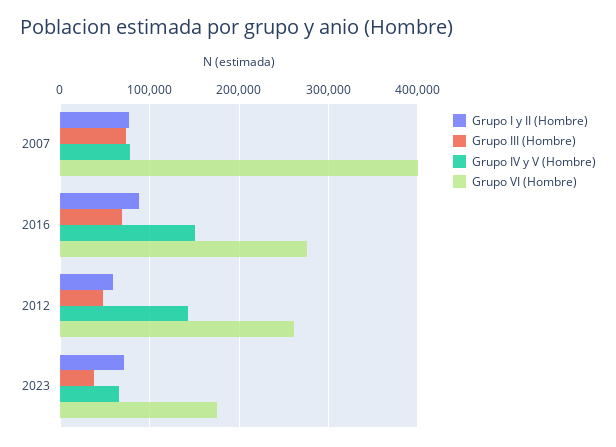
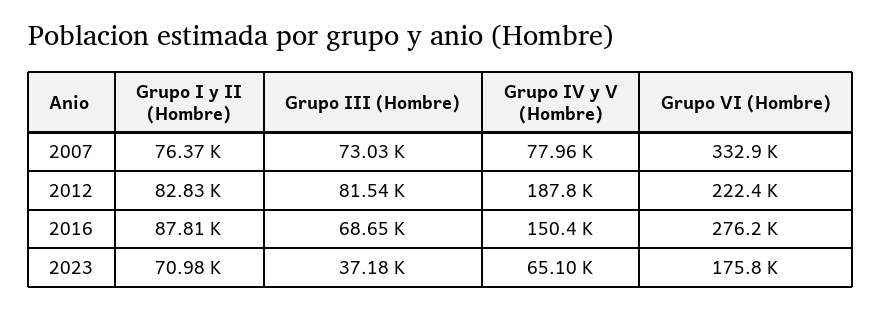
Grupo VI (Hombre), 2007: 400000 -> 332900
Grupo I y II (Hombre), 2012: 60000 -> 82830
Grupo III (Hombre), 2012: 50000 -> 81540
Grupo IV y V (Hombre), 2012: 140000 -> 187800
Grupo VI (Hombre), 2012: 260000 -> 222400

